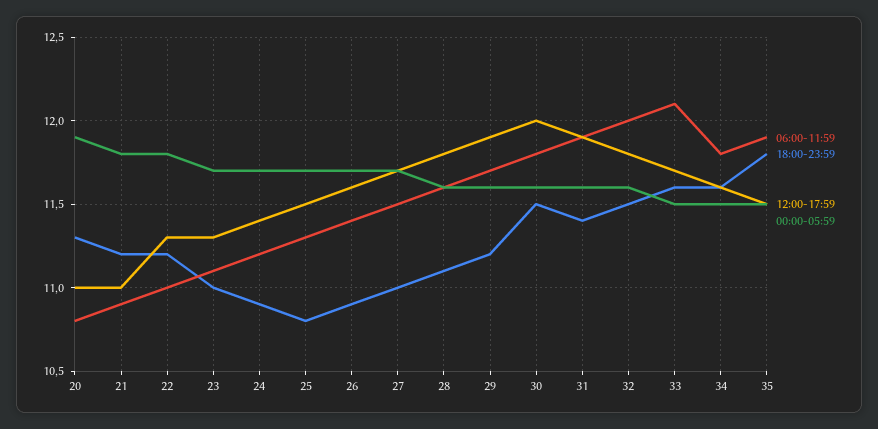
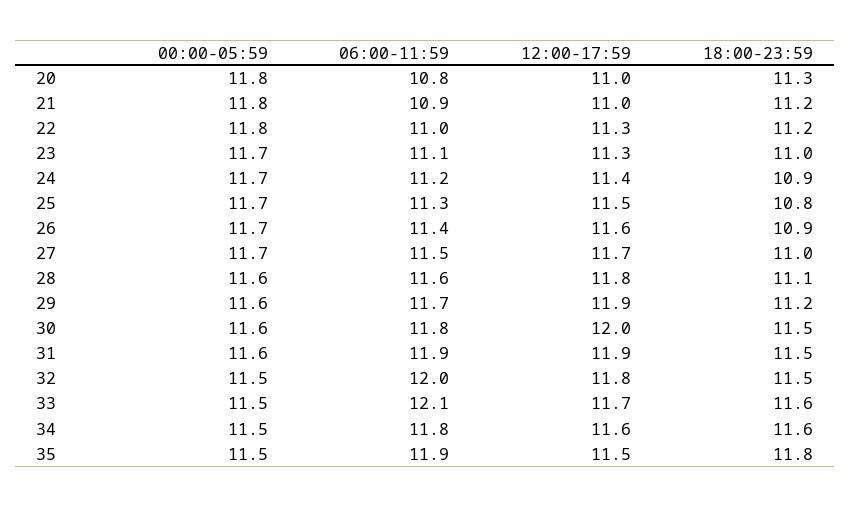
00:00-05:59, 20: 11.9 -> 11.8
18:00-23:59, 31: 11.4 -> 11.5
00:00-05:59, 32: 11.6 -> 11.5

